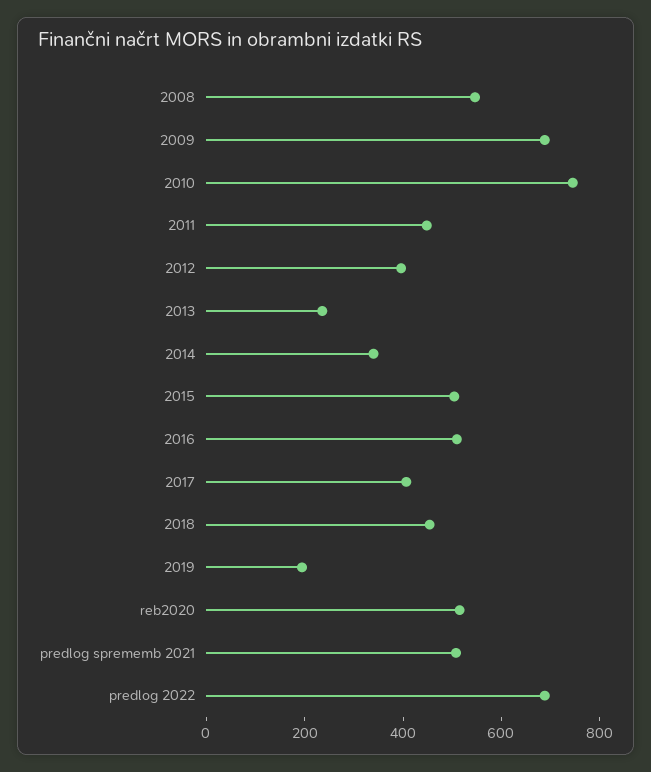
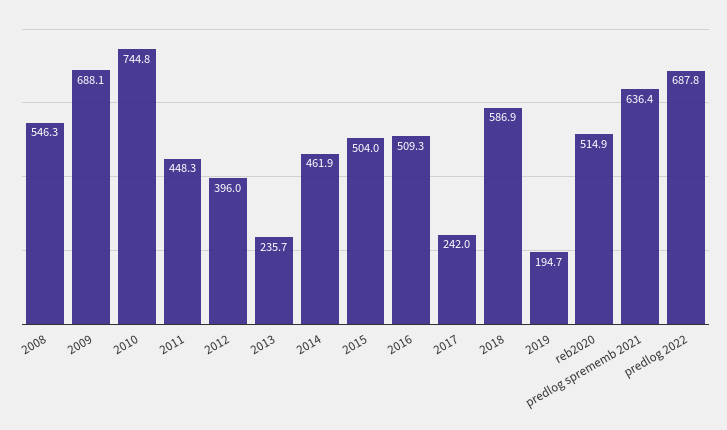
2014: 350 -> 461.9
2017: 400 -> 242
2018: 450 -> 586.9
predlog sprememb 2021: 500 -> 636.4

